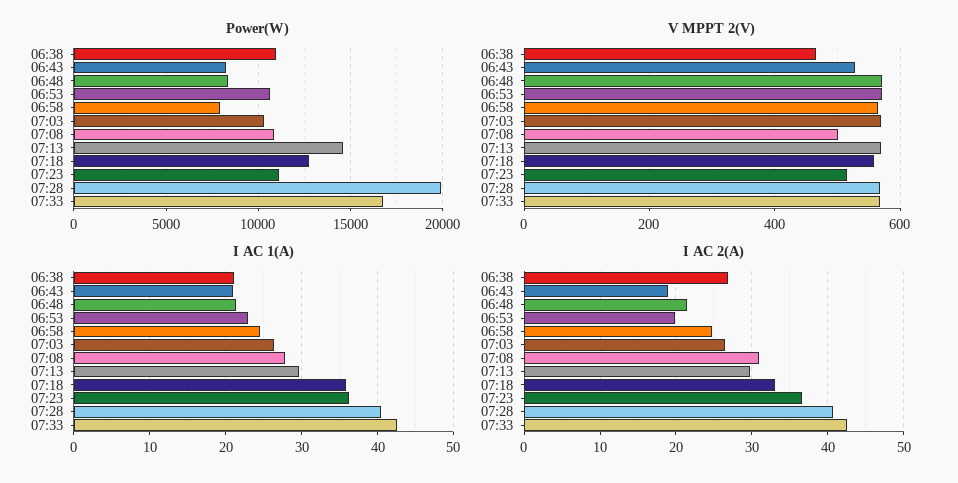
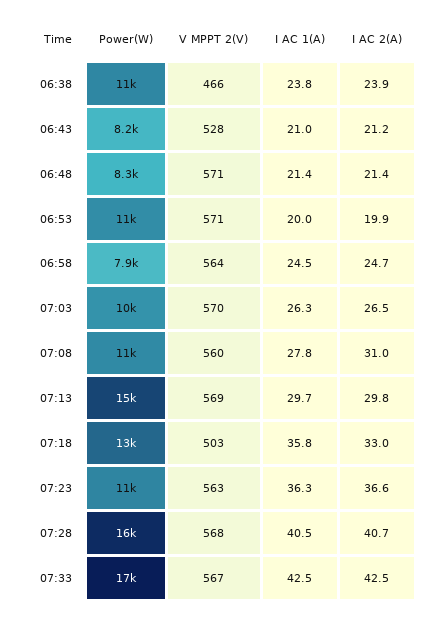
Power(W), 07:28: 20000 -> 16000
V MPPT 2(V), 07:08: 500 -> 560
V MPPT 2(V), 07:18: 560 -> 503
V MPPT 2(V), 07:23: 520 -> 563
I AC 1(A), 06:38: 21 -> 23.8
I AC 1(A), 06:53: 23 -> 20
I AC 2(A), 06:38: 27 -> 23.9
I AC 2(A), 06:43: 19 -> 21.2

